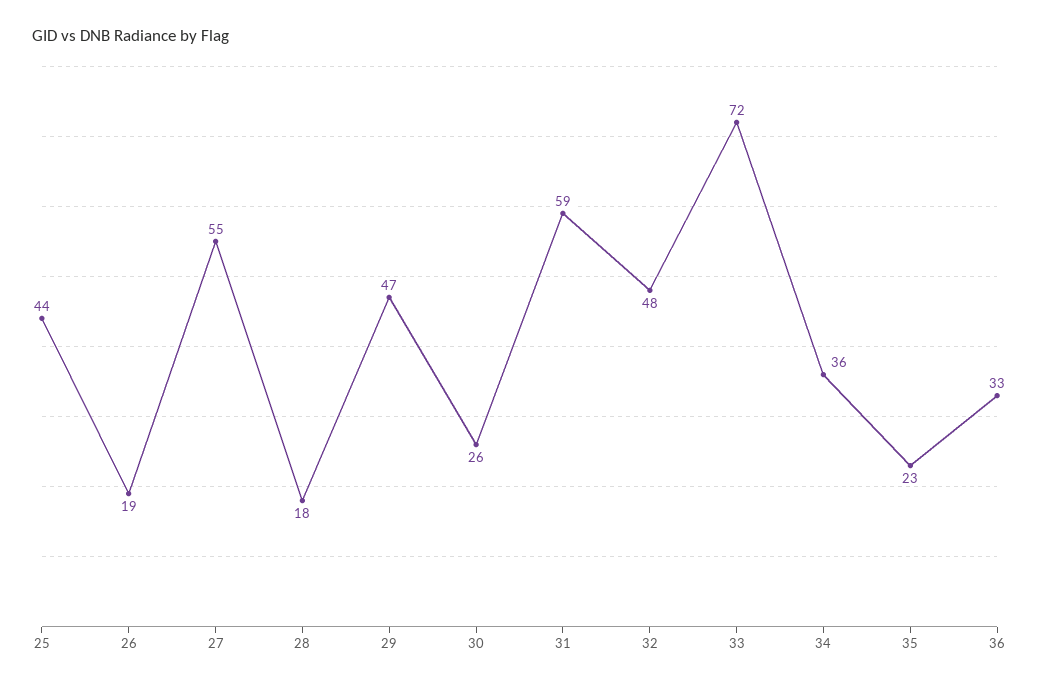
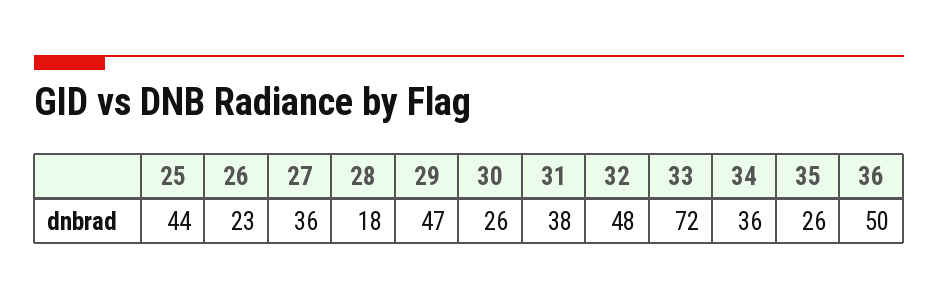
26: 19 -> 23
27: 55 -> 36
31: 59 -> 38
35: 23 -> 26
36: 33 -> 50

